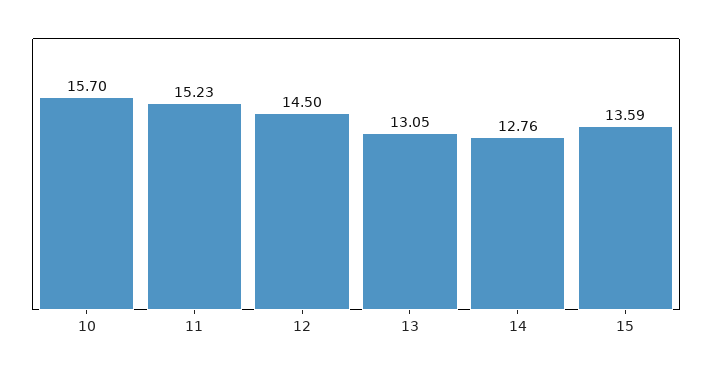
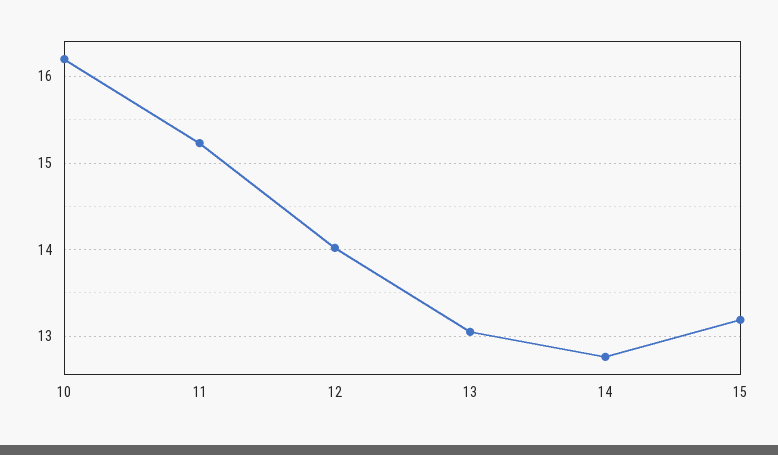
10: 15.7 -> 16.2
12: 14.5 -> 14
15: 13.59 -> 13.2

